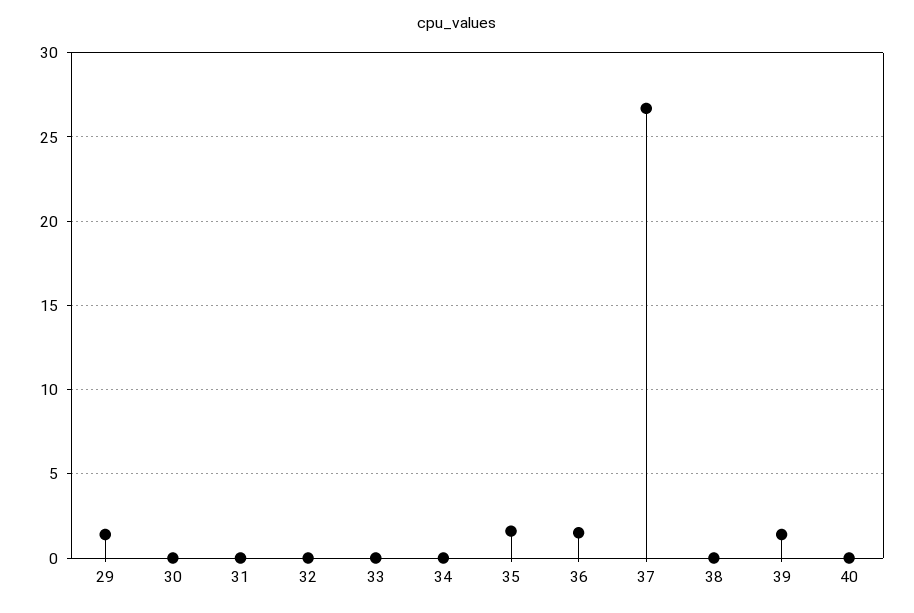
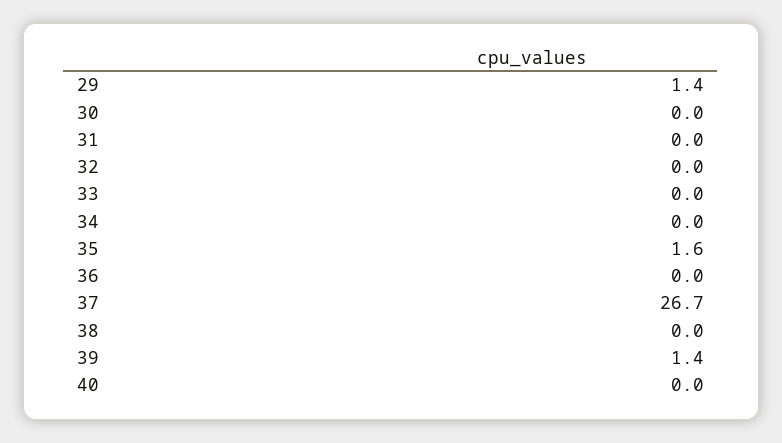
36: 1.5 -> 0

